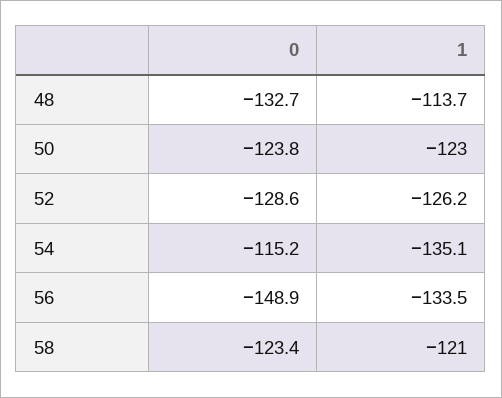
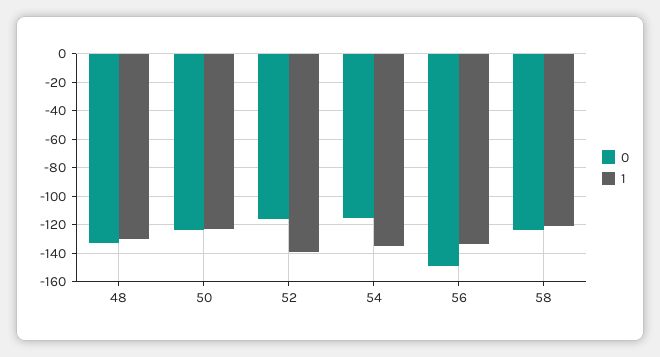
1, 48: -113.7 -> -130
0, 52: -128.6 -> -115
1, 52: -126.2 -> -140

